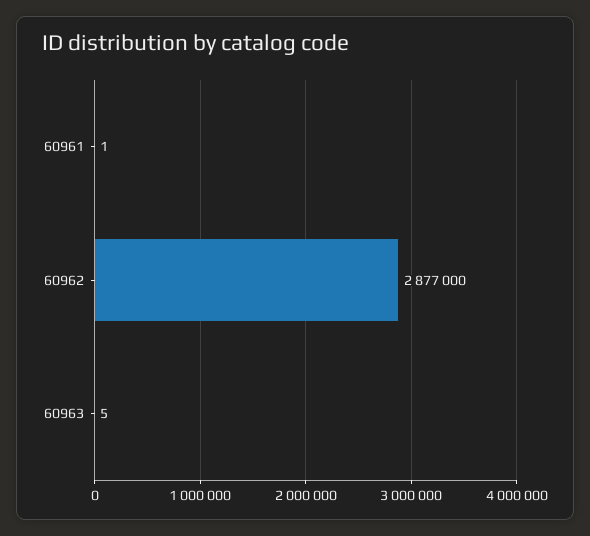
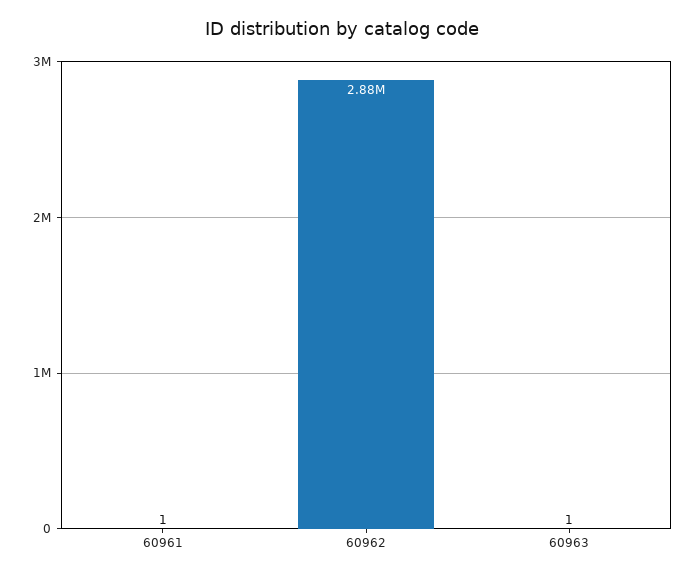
60963: 5 -> 1

